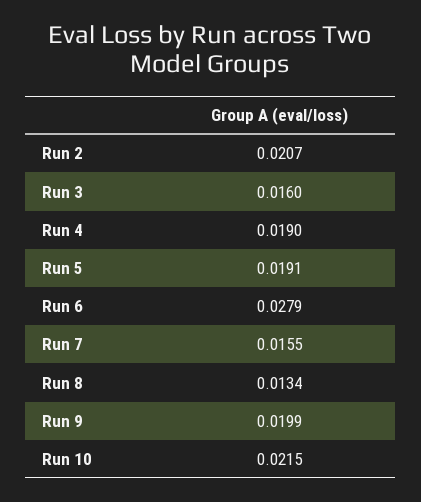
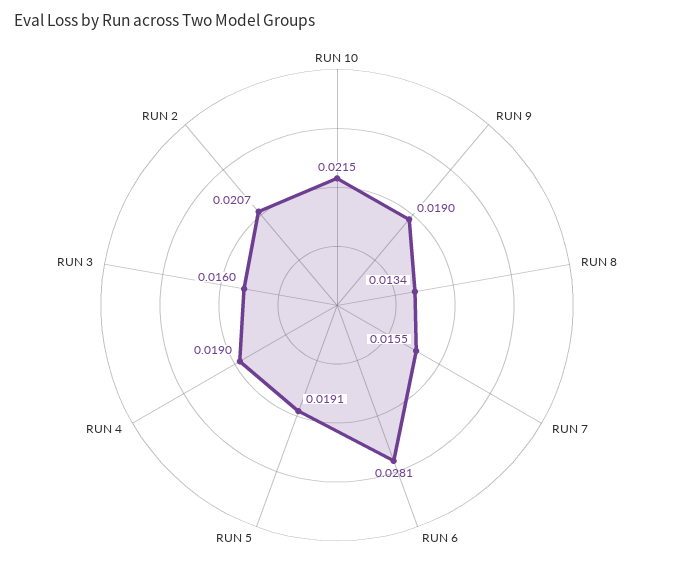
Run 6: 0.0279 -> 0.0281
Run 9: 0.0199 -> 0.019

